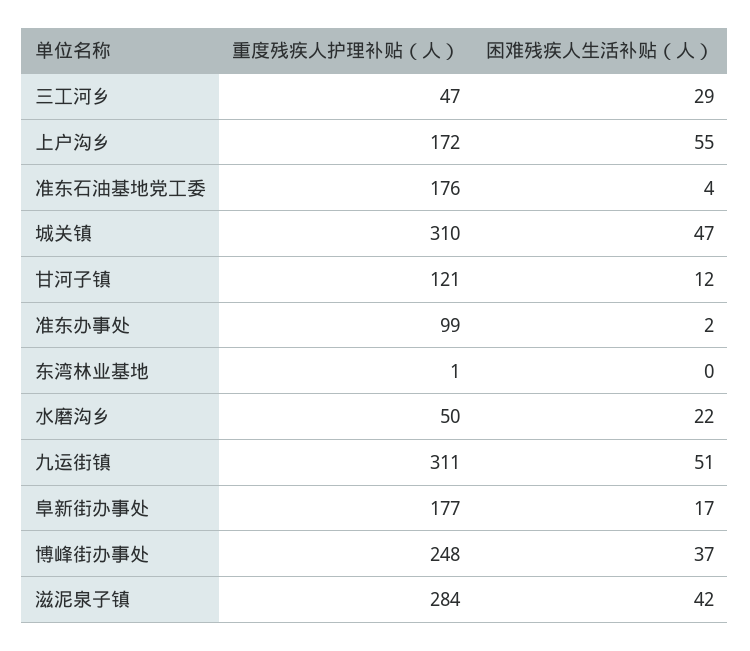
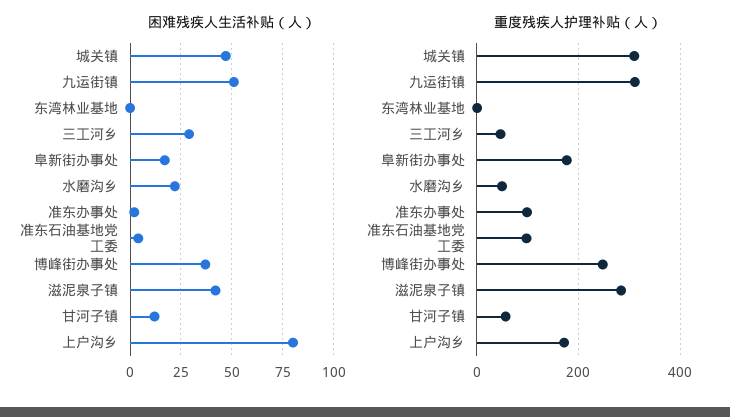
困难残疾人生活补贴（人）, 上户沟乡: 55 -> 80
重度残疾人护理补贴（人）, 准东石油基地党工委: 176 -> 100
重度残疾人护理补贴（人）, 甘河子镇: 121 -> 60

